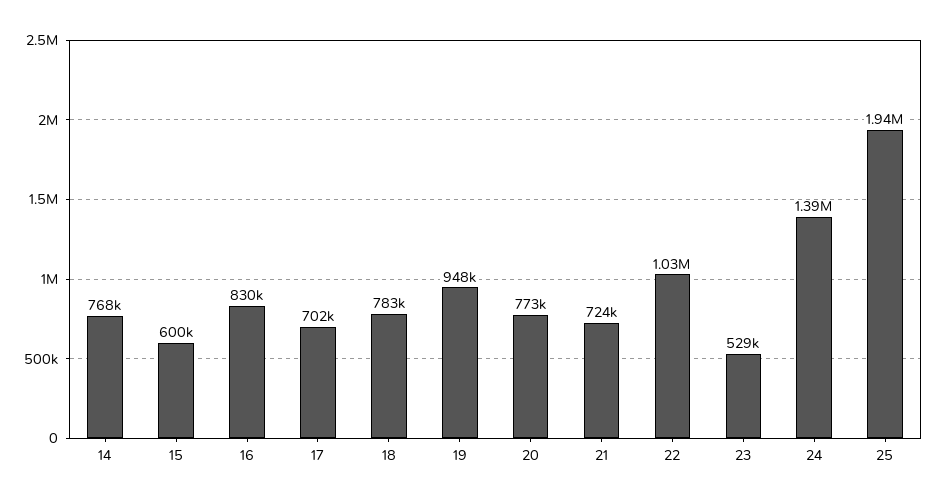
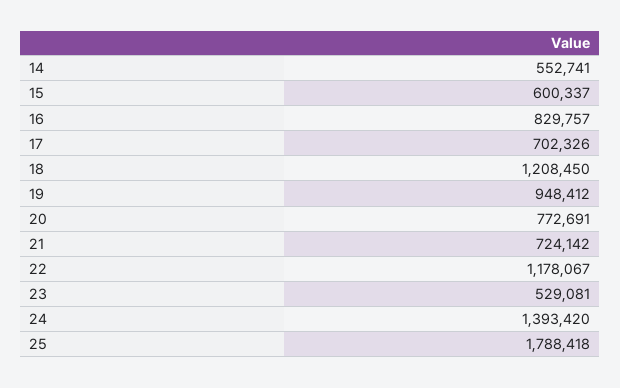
14: 768000 -> 552741
18: 783000 -> 1208450
22: 1030000 -> 1178067
25: 1940000 -> 1788418

